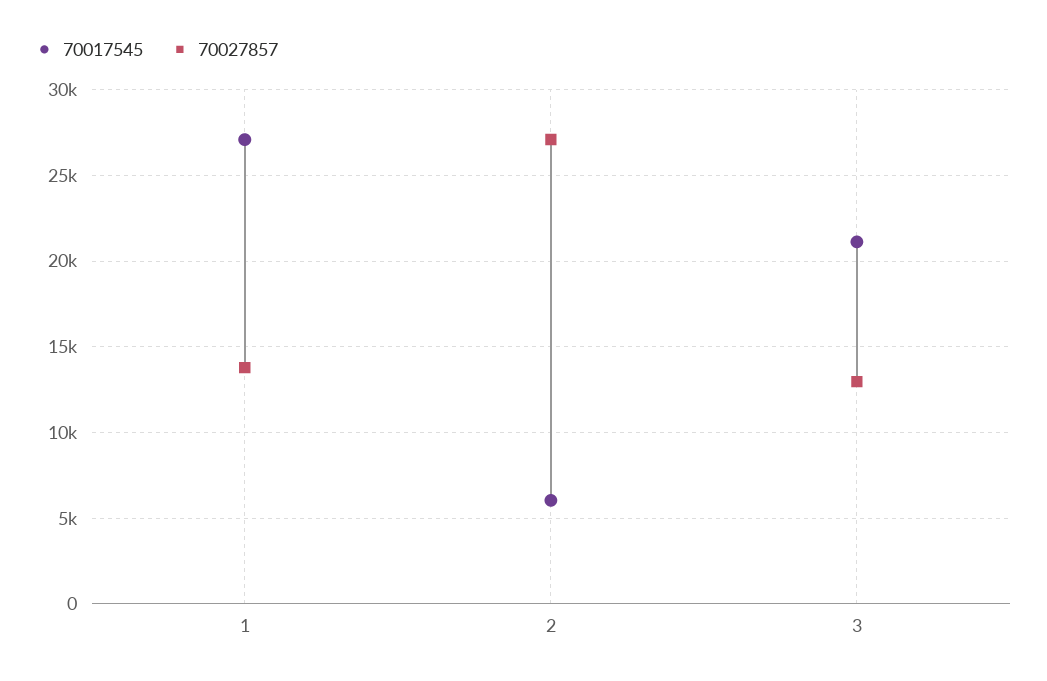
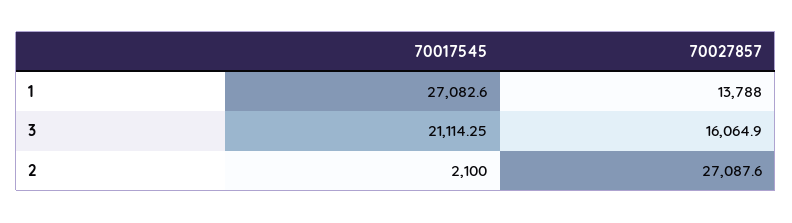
70017545, 2: 6000 -> 2100
70027857, 3: 13000 -> 16064.9

